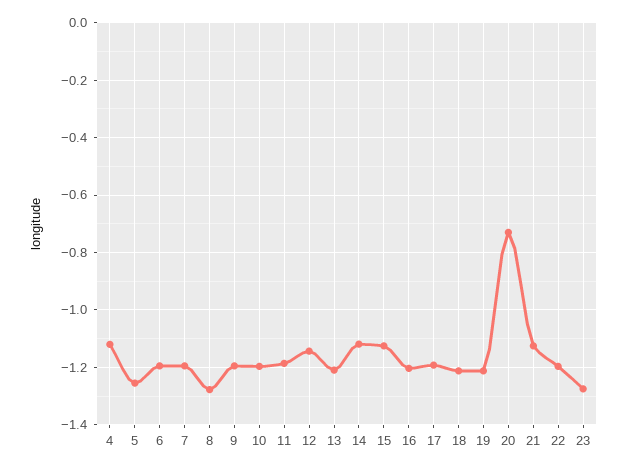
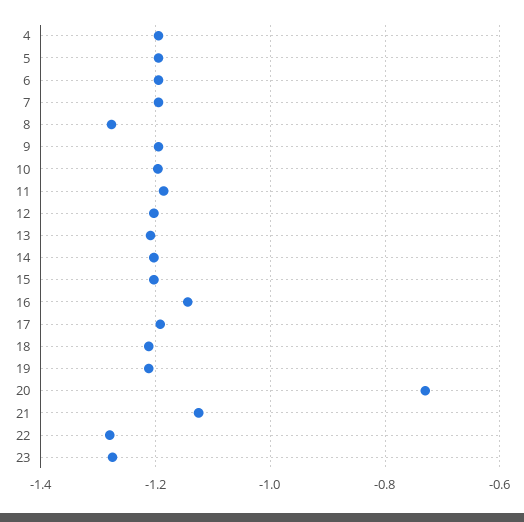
4: -1.125 -> -1.2
5: -1.25 -> -1.2
12: -1.15 -> -1.2
14: -1.125 -> -1.2
15: -1.125 -> -1.2
16: -1.2 -> -1.14
22: -1.2 -> -1.28

